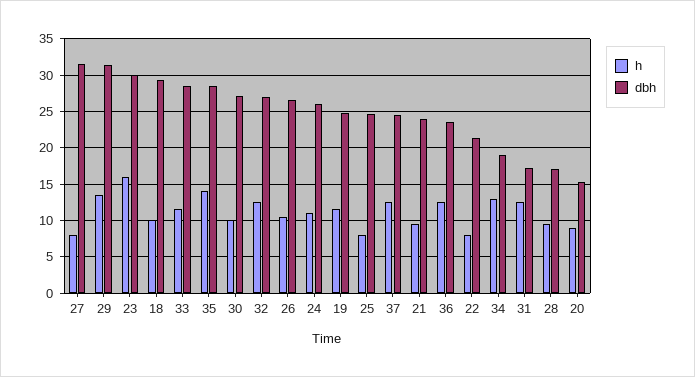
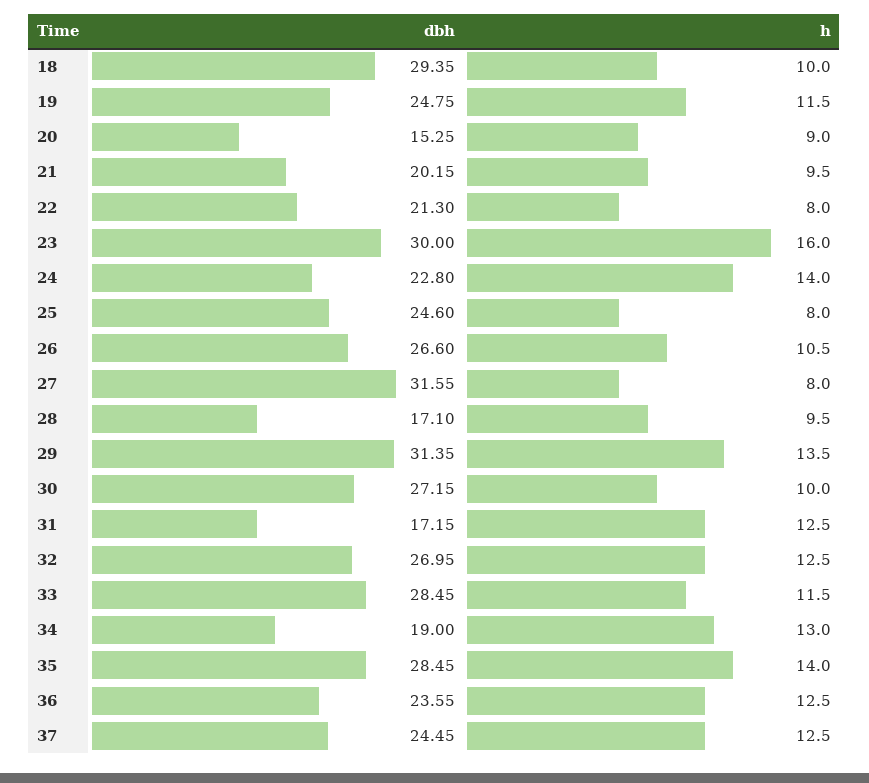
h, 24: 11 -> 14
dbh, 24: 26 -> 22.8
dbh, 21: 24 -> 20.15

